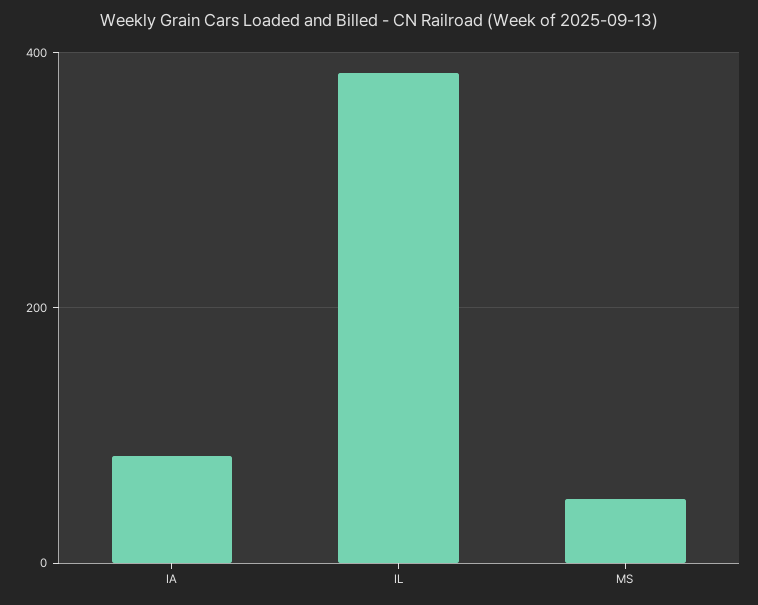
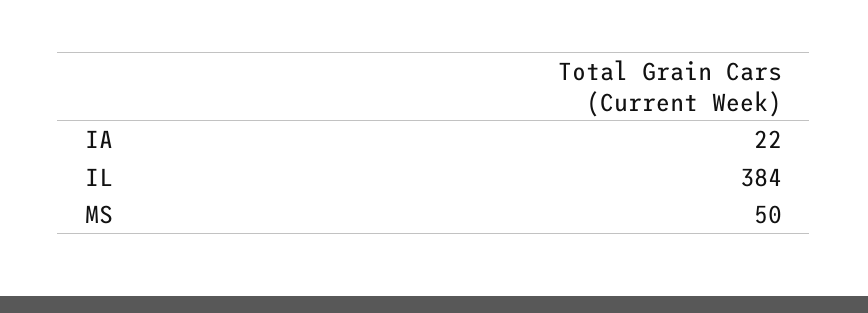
IA: 80 -> 22

